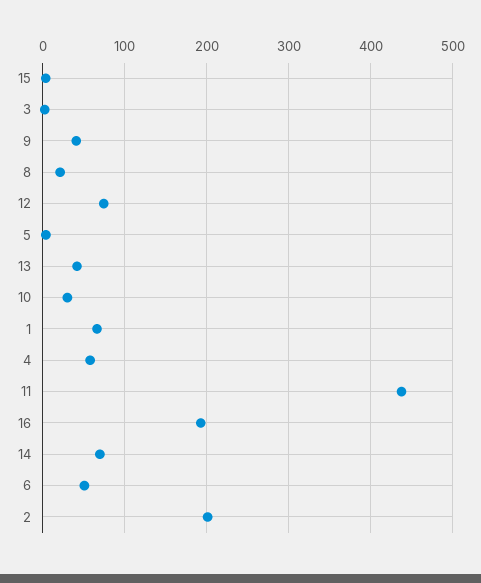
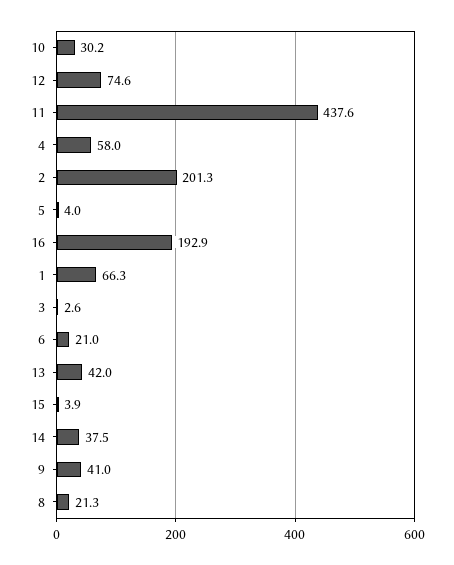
14: 70 -> 37.5
6: 50 -> 21

